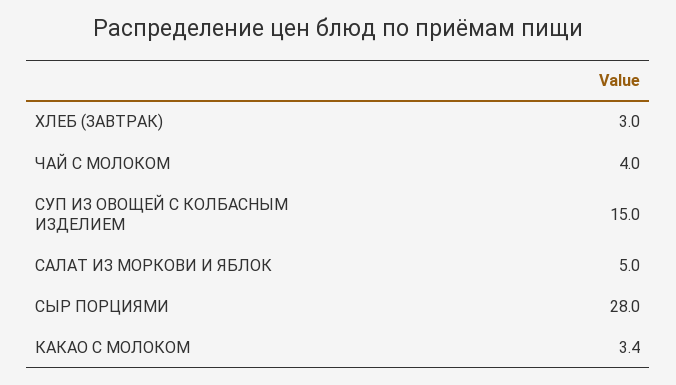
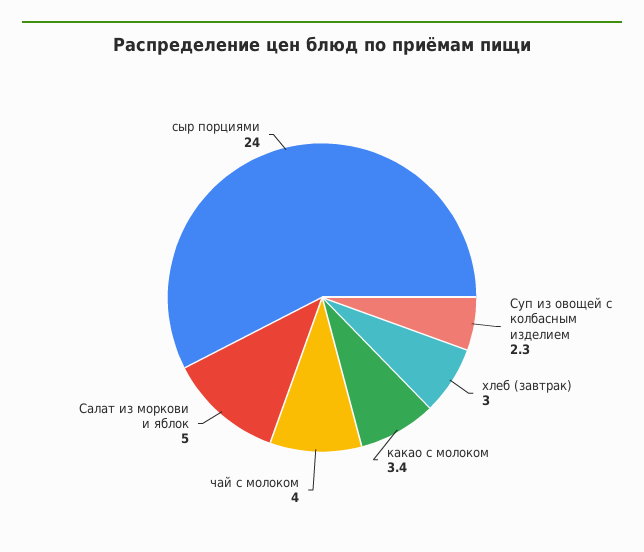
СУП ИЗ ОВОЩЕЙ С КОЛБАСНЫМ ИЗДЕЛИЕМ: 15 -> 2.3
СЫР ПОРЦИЯМИ: 28 -> 24

